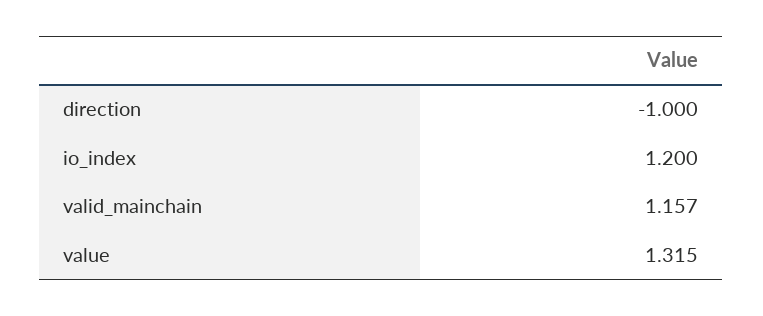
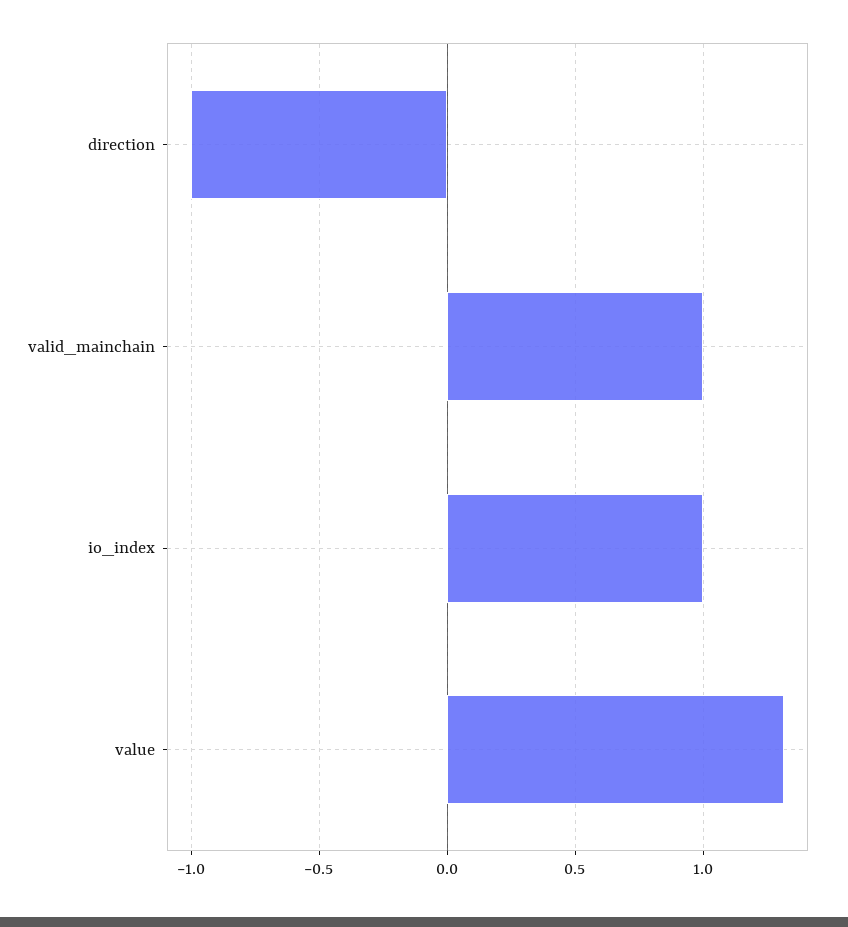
io_index: 1.2 -> 1
valid_mainchain: 1.157 -> 1

